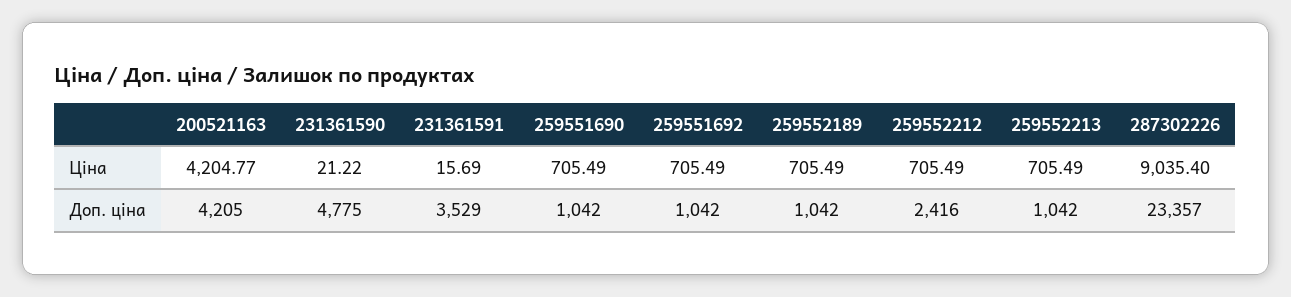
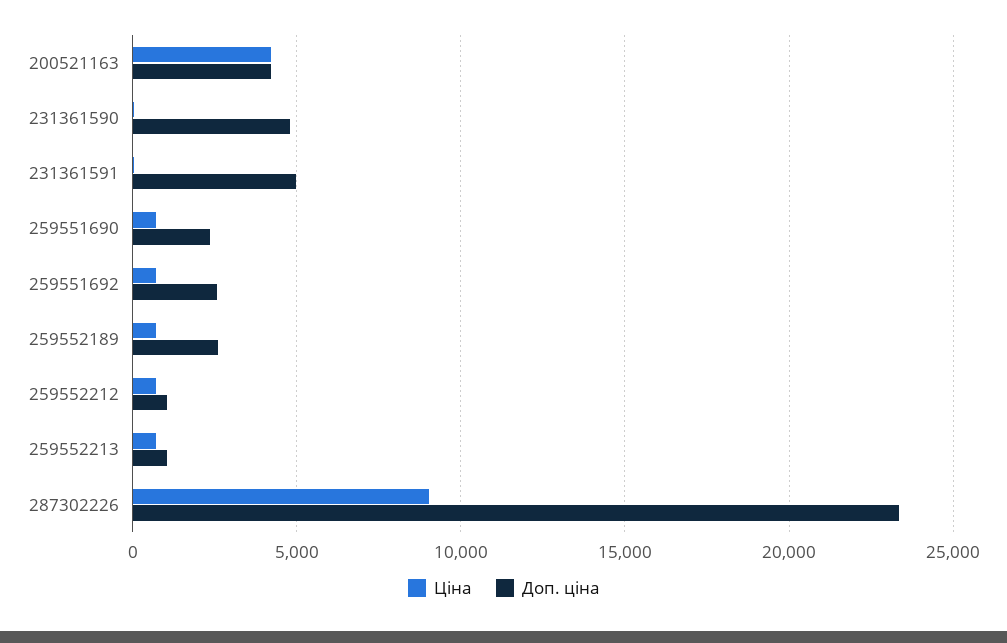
Доп. ціна, 231361591: 3529 -> 5000
Доп. ціна, 259551690: 1042 -> 2500
Доп. ціна, 259551692: 1042 -> 2500
Доп. ціна, 259552189: 1042 -> 2500
Доп. ціна, 259552212: 2416 -> 1000

